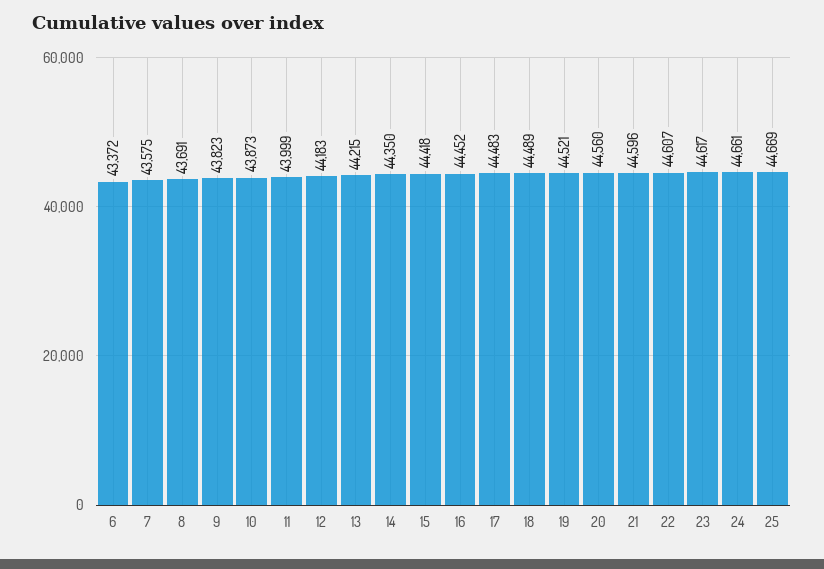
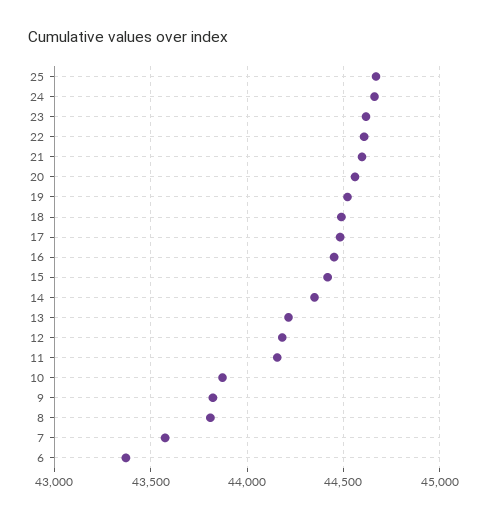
8: 43691 -> 43800
11: 43999 -> 44150

